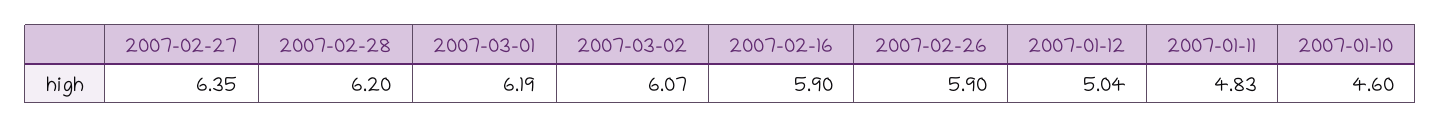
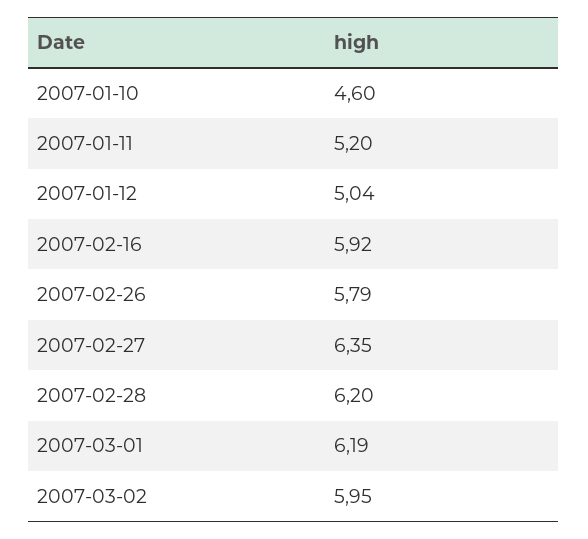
2007-03-02: 6.07 -> 5.95
2007-02-16: 5.9 -> 5.92
2007-02-26: 5.9 -> 5.79
2007-01-11: 4.83 -> 5.2

